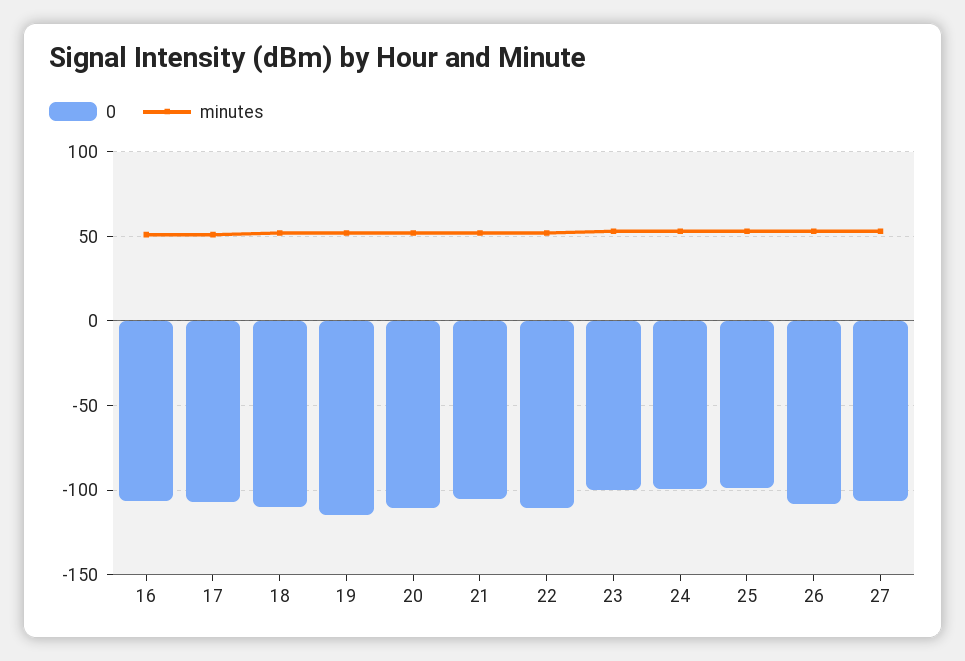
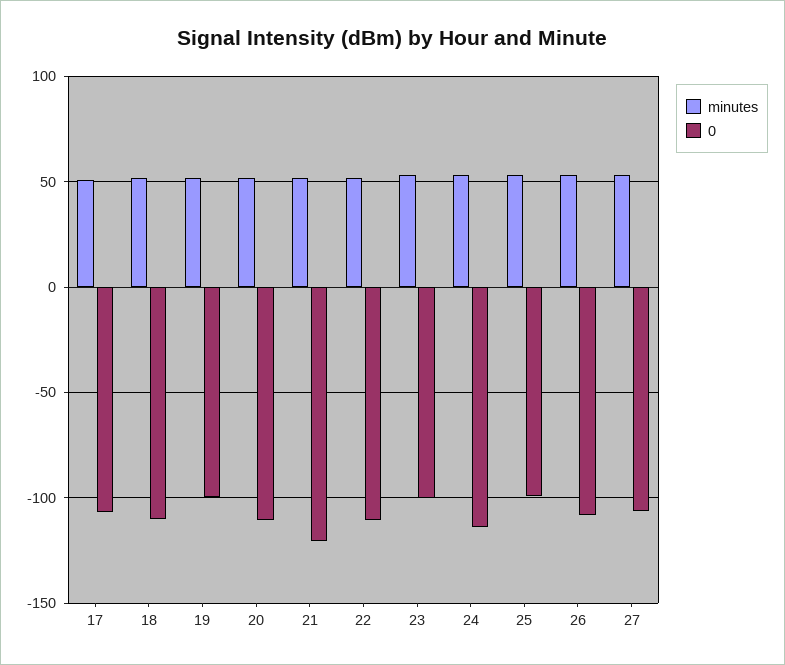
0, 16: -105 -> none
minutes, 16: 50 -> none
0, 19: -115 -> -100
0, 21: -105 -> -120
0, 24: -100 -> -115

